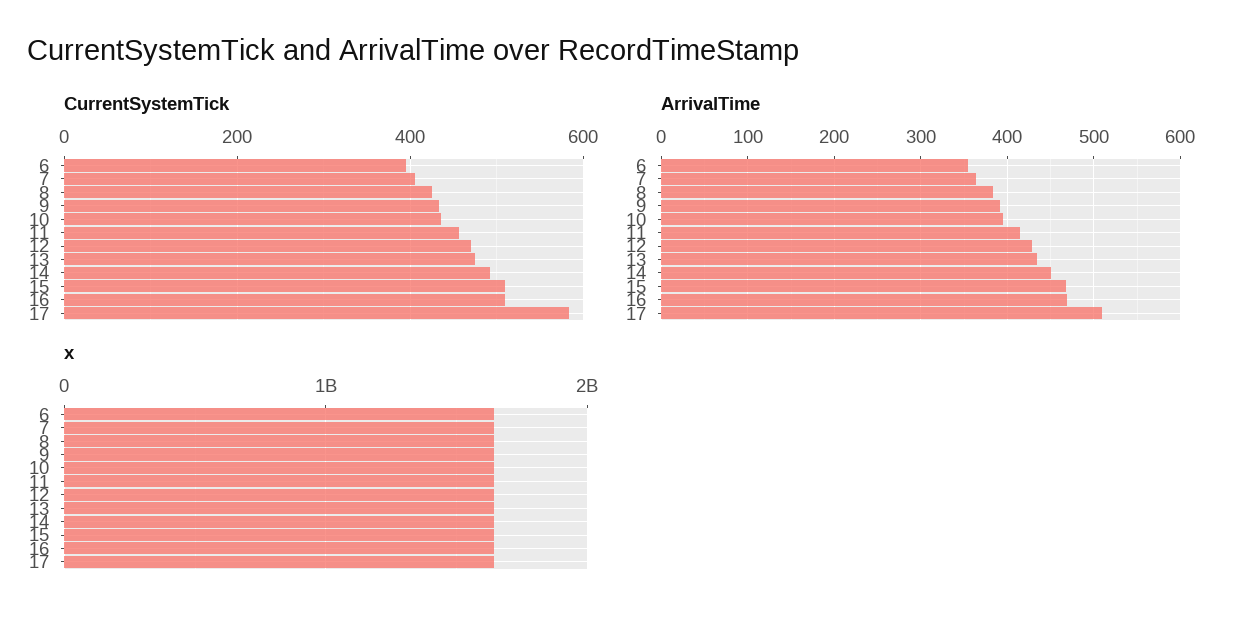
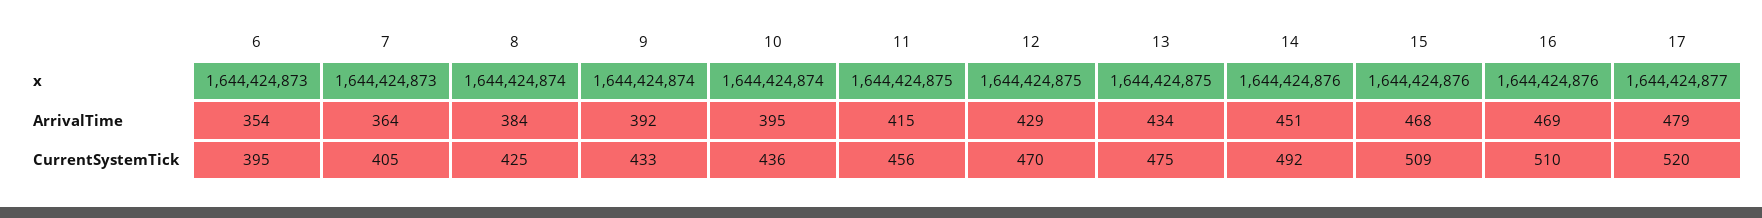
CurrentSystemTick, 17: 580 -> 520
ArrivalTime, 17: 510 -> 479

